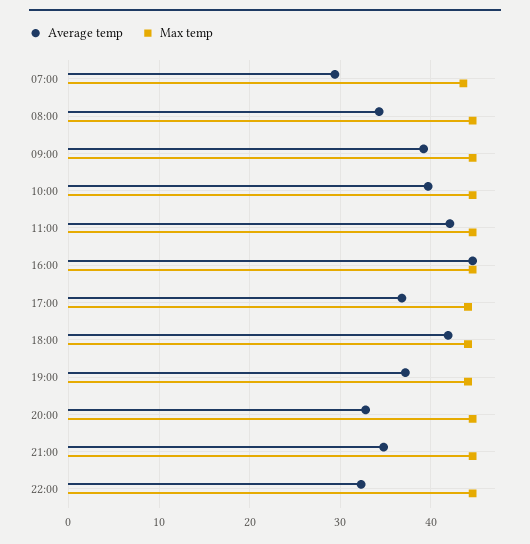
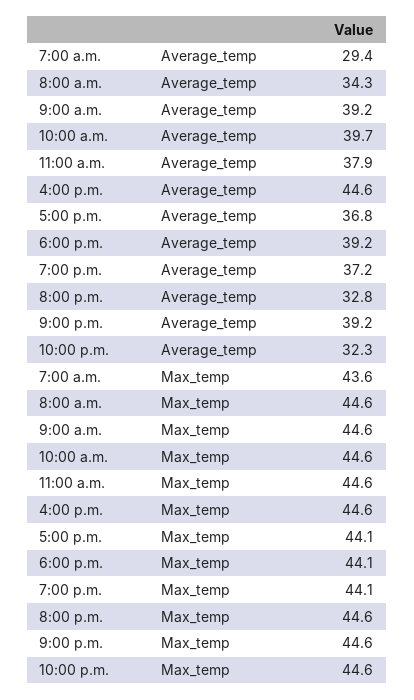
Average temp, 11:00: 42 -> 37.9
Average temp, 18:00: 42 -> 39.2
Average temp, 21:00: 35 -> 39.2

